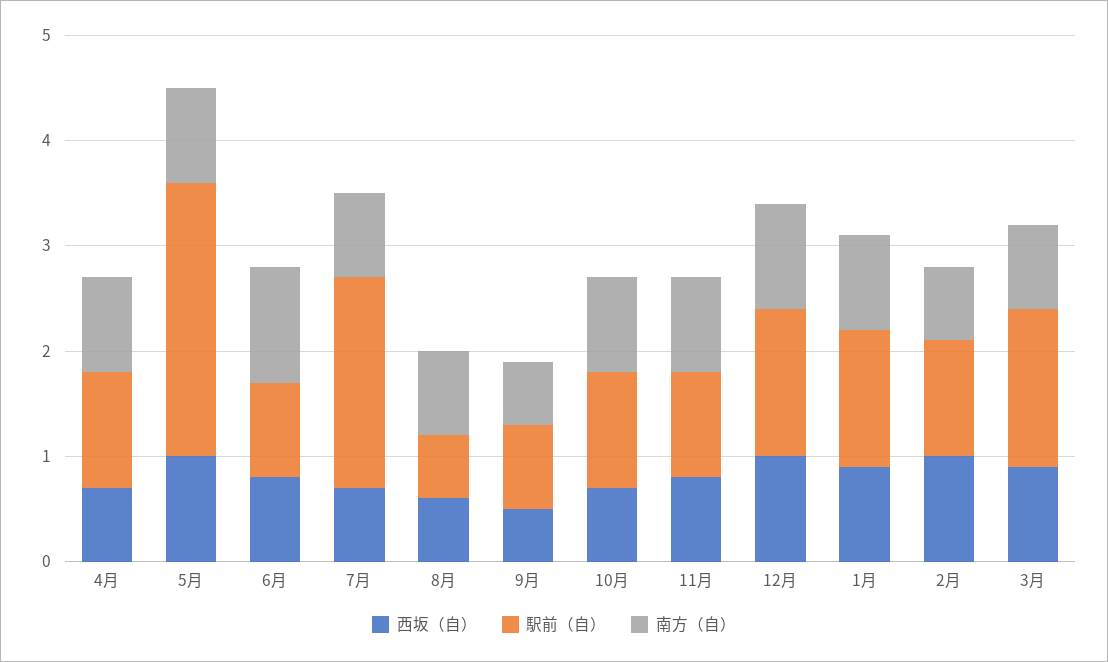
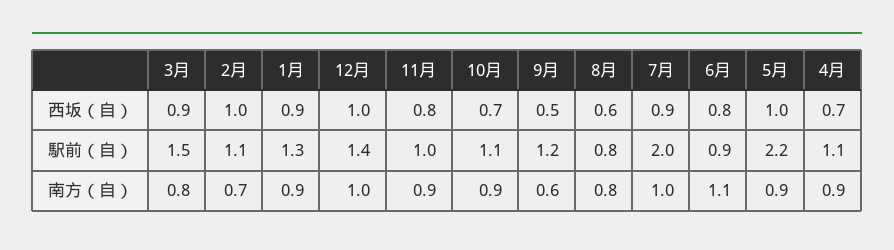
駅前（自）, 5月: 2.6 -> 2.2
西坂（自）, 7月: 0.7 -> 0.9
南方（自）, 7月: 0.8 -> 1
駅前（自）, 8月: 0.6 -> 0.8
駅前（自）, 9月: 0.8 -> 1.2

